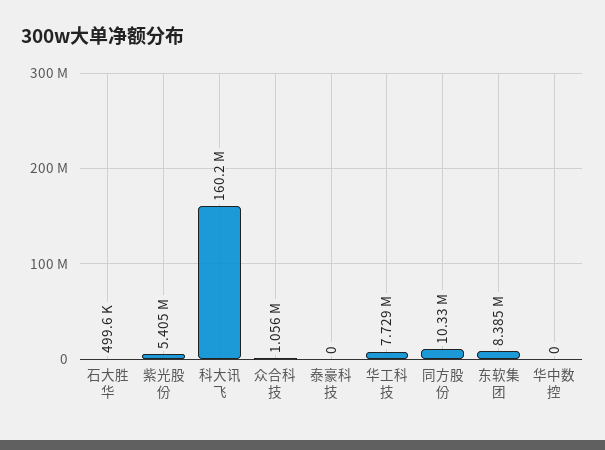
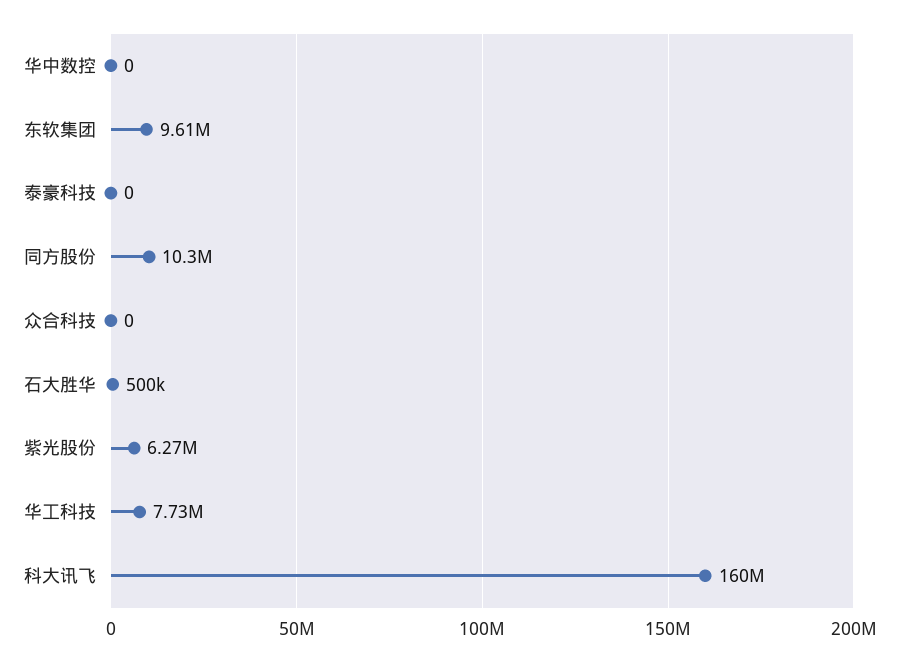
紫光股份: 5405000 -> 6270000
众合科技: 1056000 -> 0
东软集团: 8385000 -> 9610000

